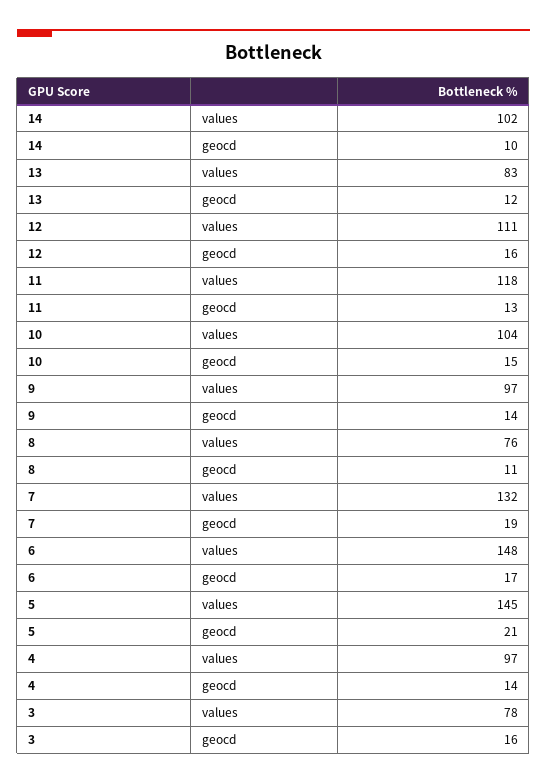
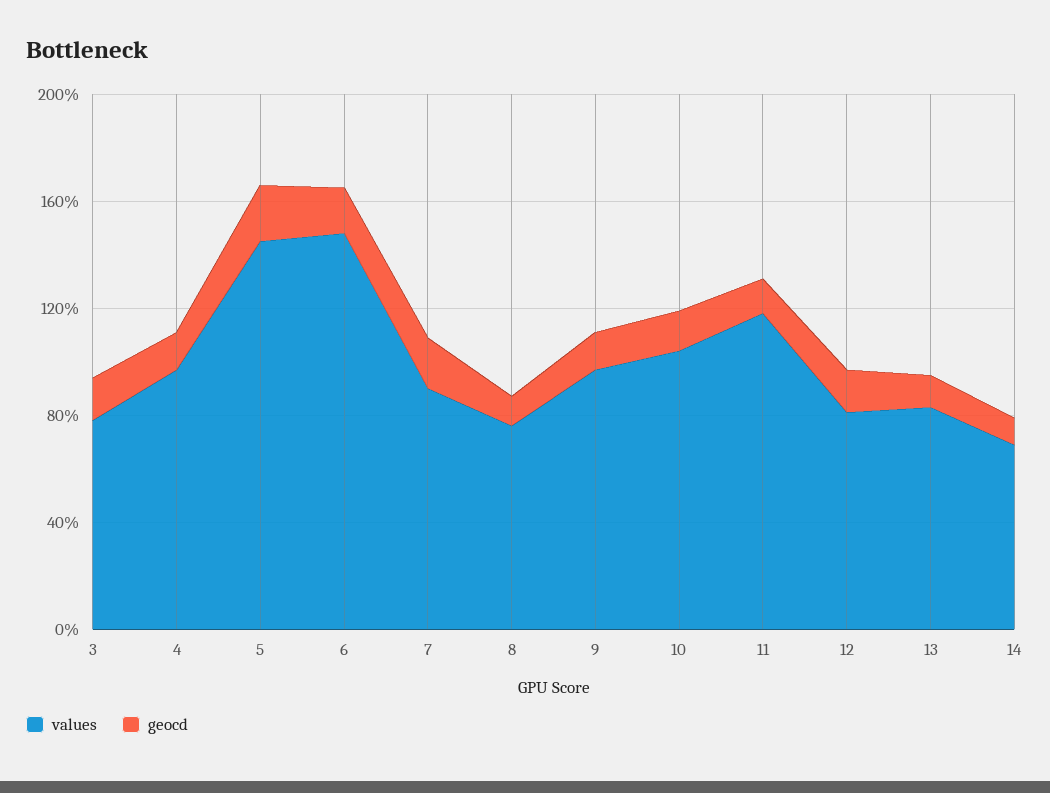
values, 14: 102 -> 70
values, 12: 111 -> 80
values, 7: 132 -> 90

